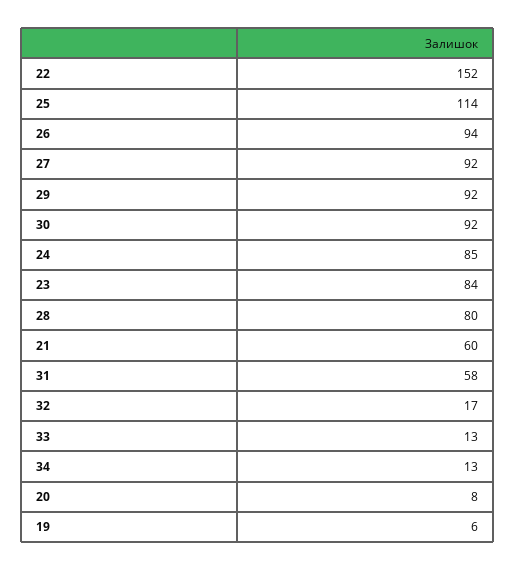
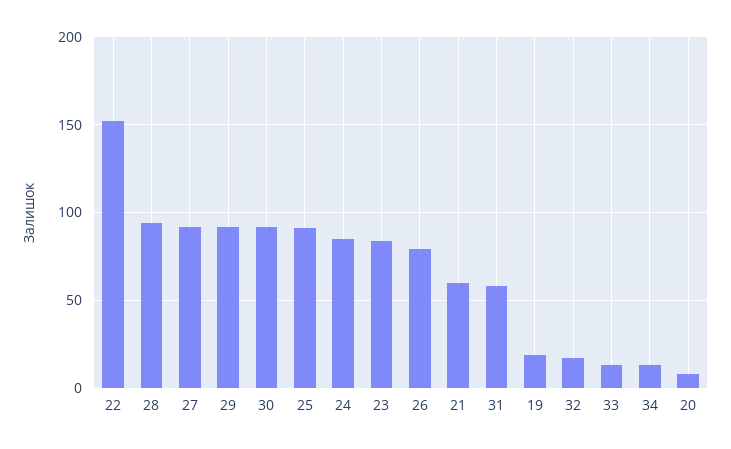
25: 114 -> 90
26: 94 -> 80
28: 80 -> 95
19: 6 -> 20

